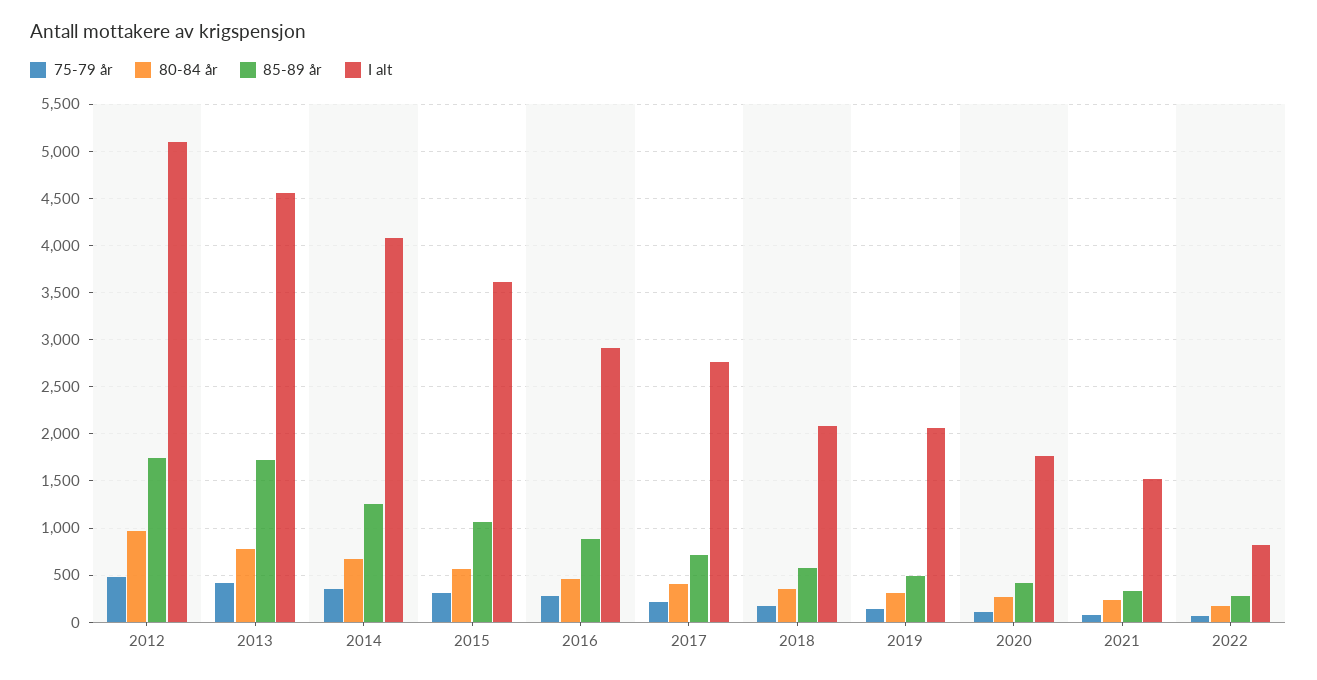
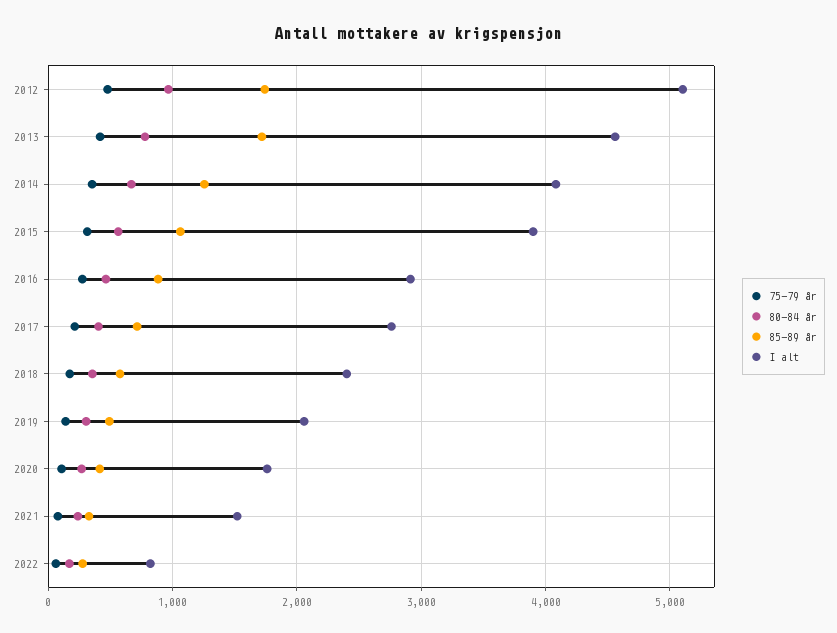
I alt, 2015: 3600 -> 3900
I alt, 2018: 2100 -> 2400

